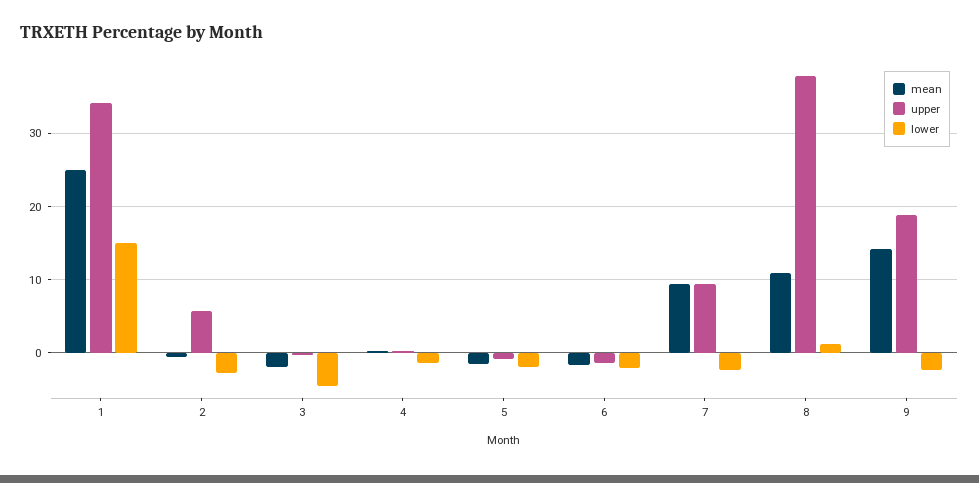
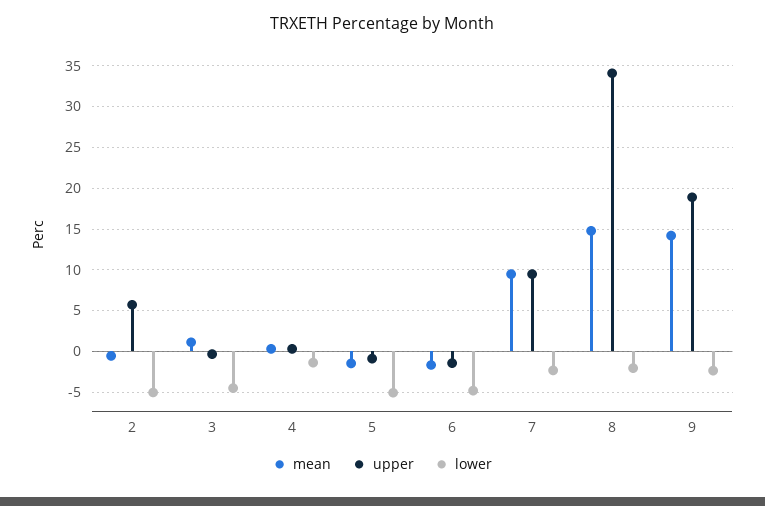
mean, 1: 25 -> none
upper, 1: 34 -> none
lower, 1: 15 -> none
lower, 2: -3 -> -5
mean, 3: -2 -> 1
lower, 5: -2 -> -5
lower, 6: -2 -> -5
mean, 8: 11 -> 15
upper, 8: 38 -> 34
lower, 8: 1 -> -2

